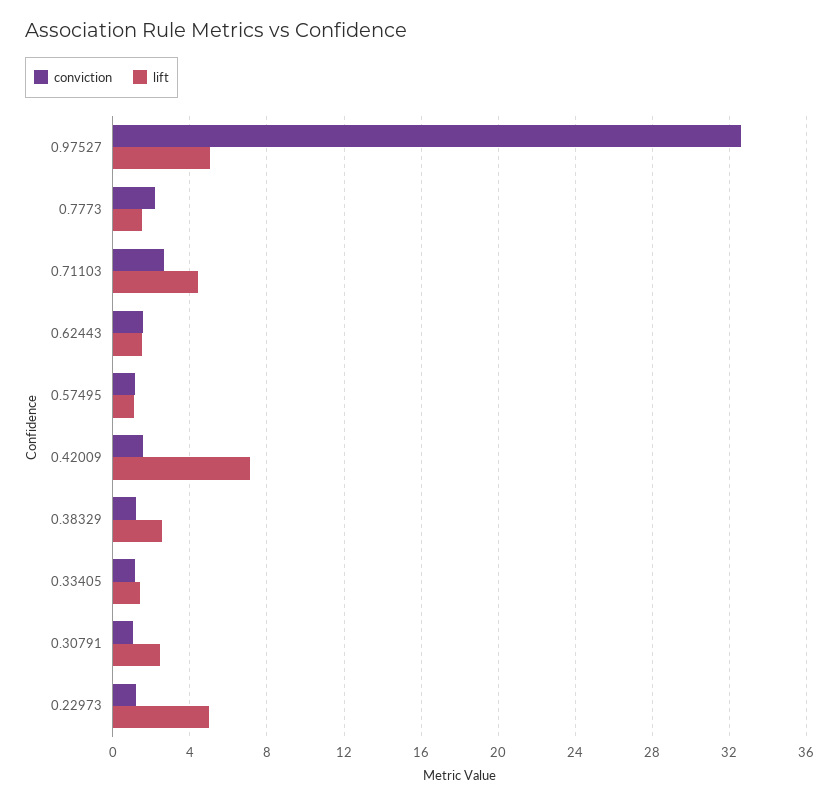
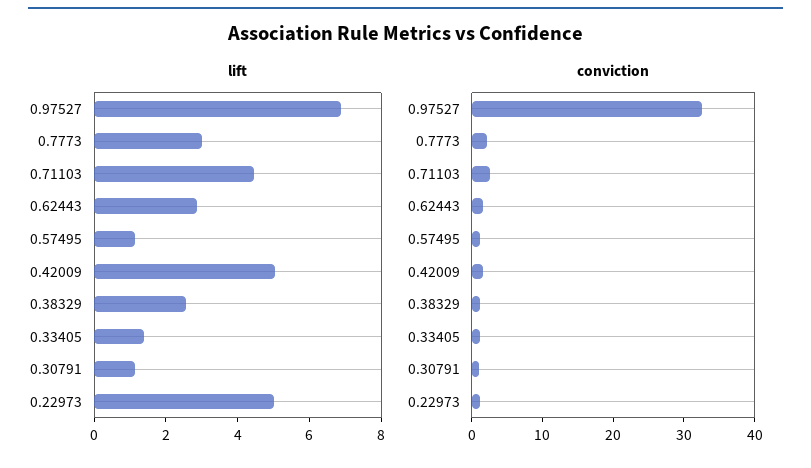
lift, 0.97527: 5 -> 7
lift, 0.7773: 1.5 -> 3
lift, 0.62443: 1.5 -> 3
lift, 0.42009: 7 -> 5
lift, 0.30791: 2.5 -> 1

